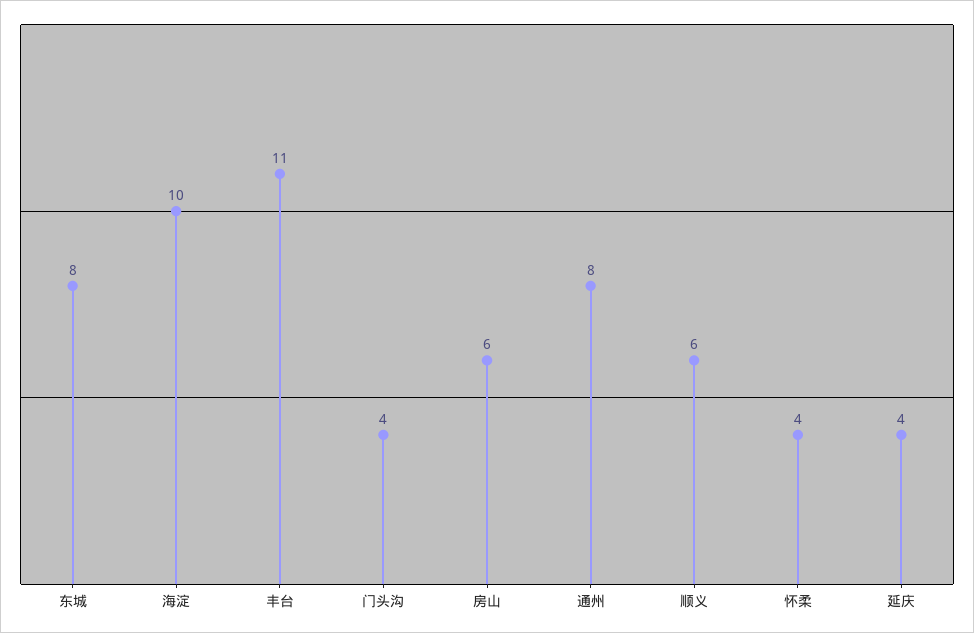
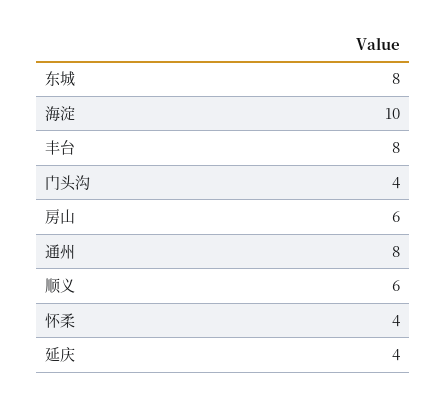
丰台: 11 -> 8

